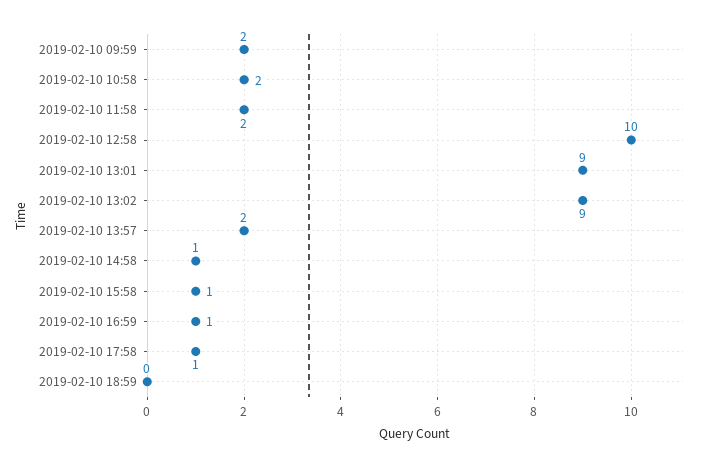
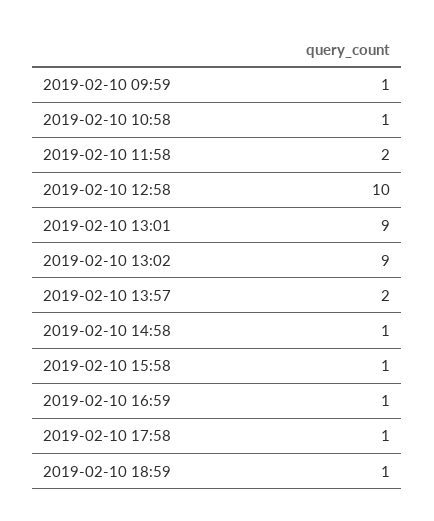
2019-02-10 09:59: 2 -> 1
2019-02-10 10:58: 2 -> 1
2019-02-10 18:59: 0 -> 1

